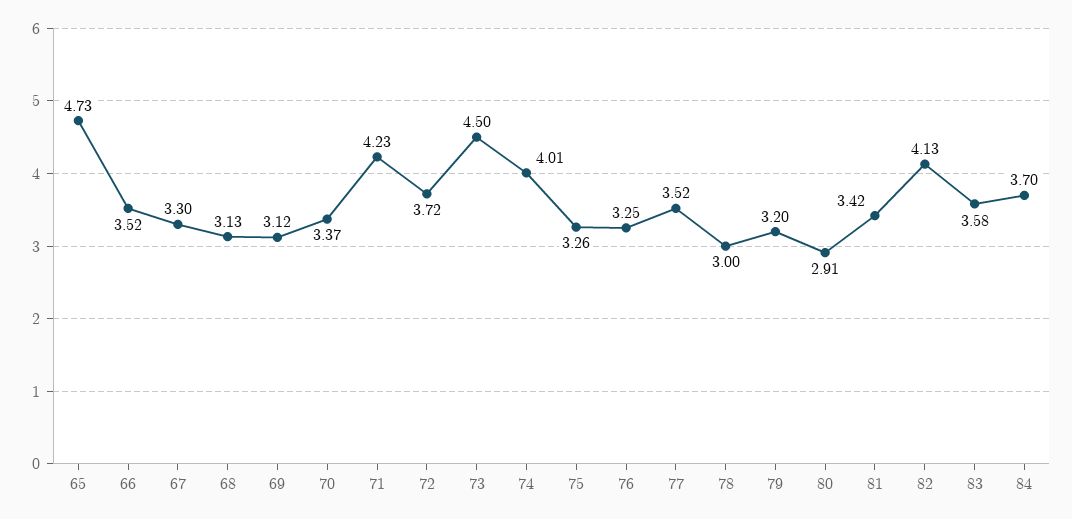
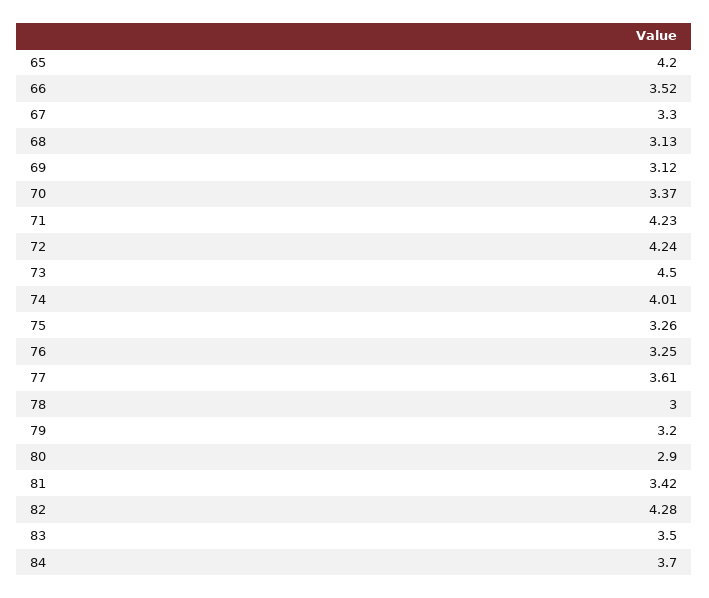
65: 4.73 -> 4.2
72: 3.72 -> 4.24
77: 3.52 -> 3.61
80: 2.91 -> 2.9
82: 4.13 -> 4.28
83: 3.58 -> 3.5

